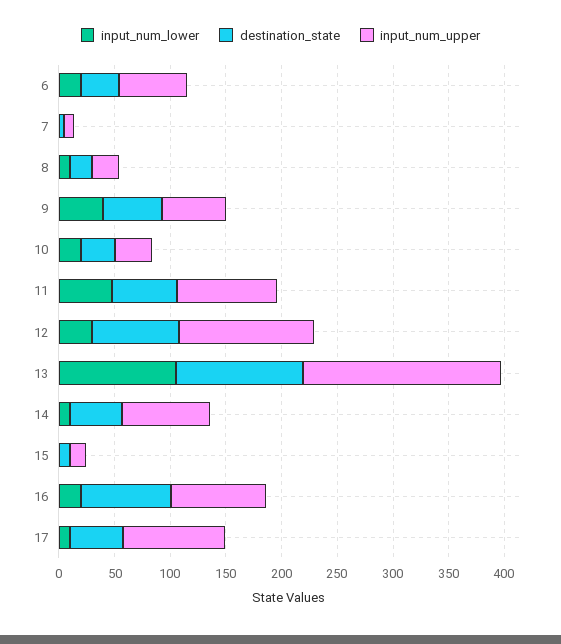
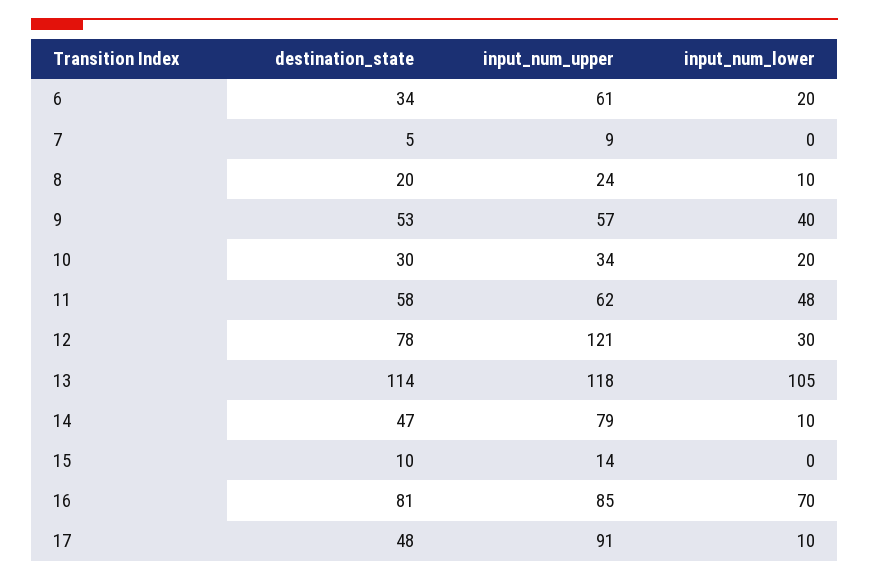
input_num_upper, 11: 90 -> 62
input_num_upper, 13: 180 -> 118
input_num_lower, 16: 20 -> 70

